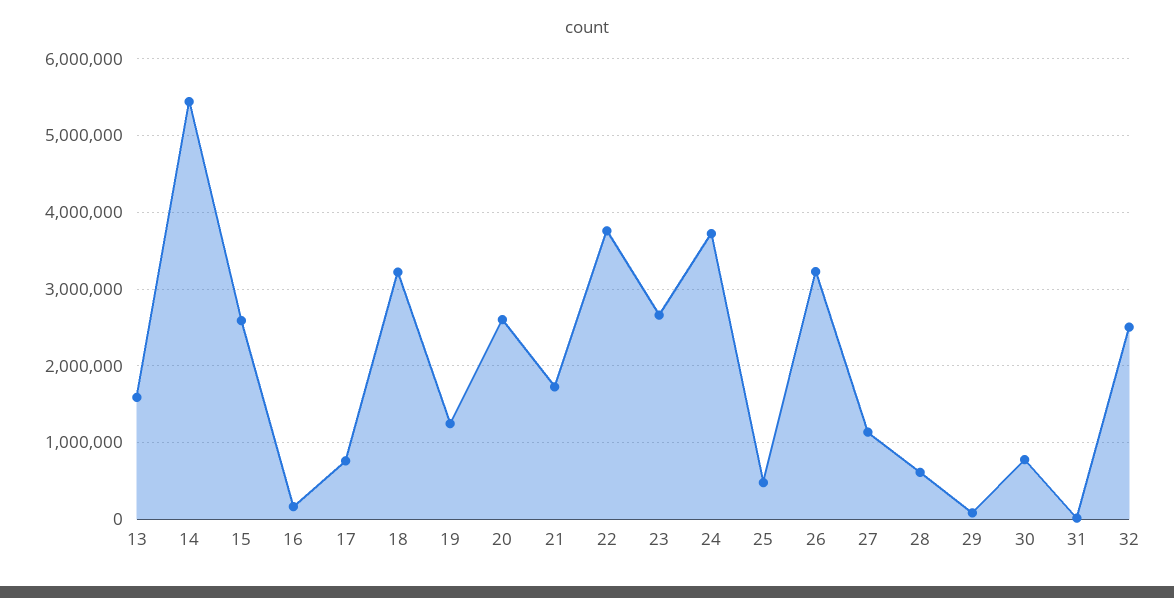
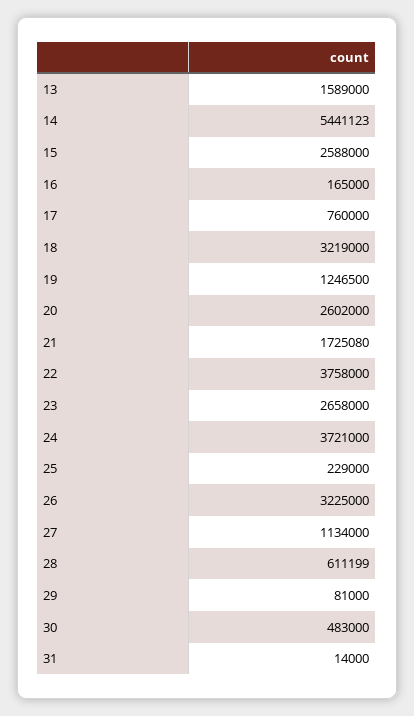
25: 500000 -> 229000
30: 800000 -> 483000
32: 2500000 -> none

